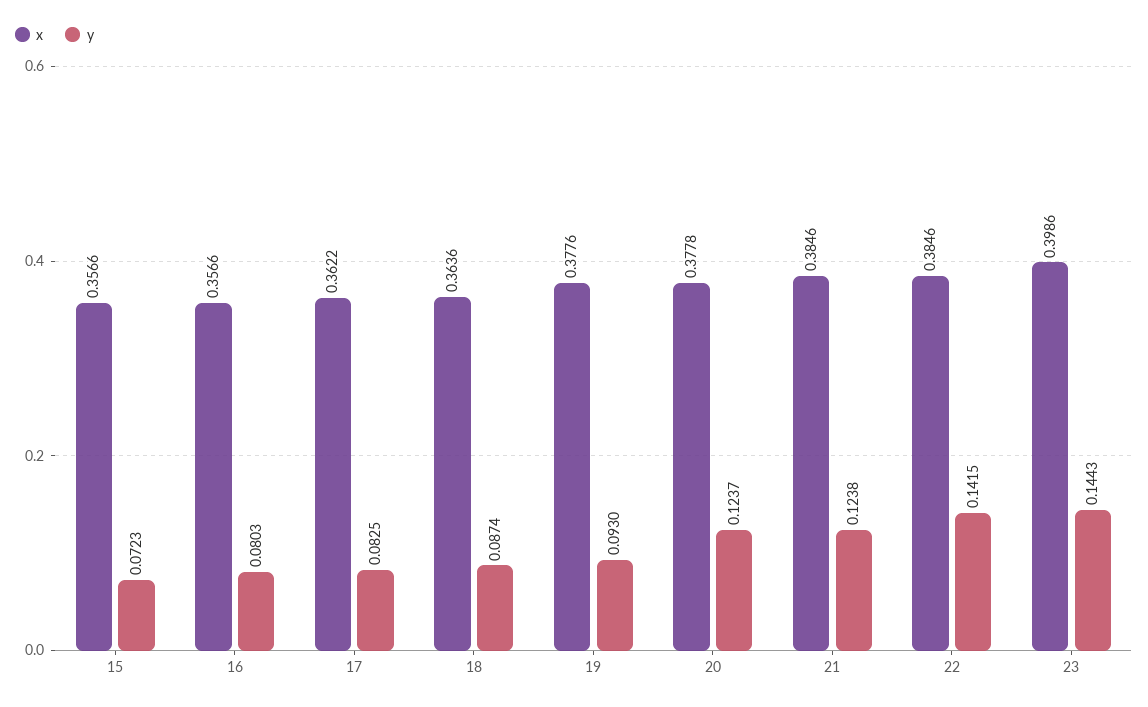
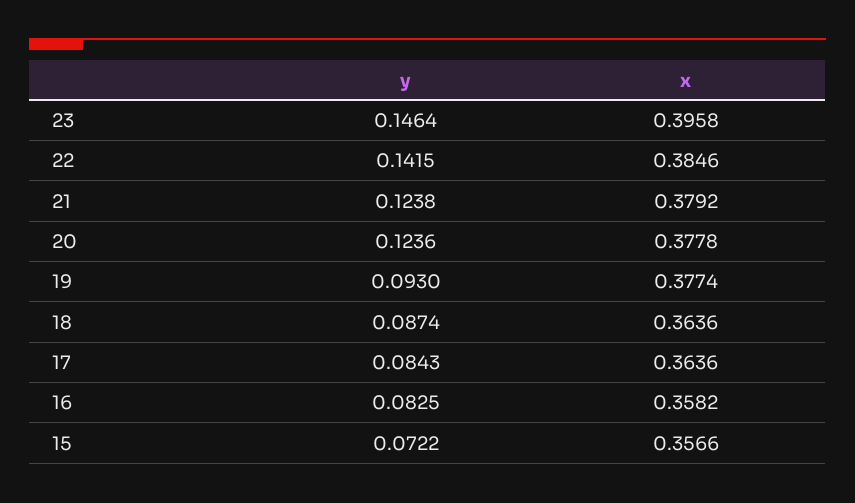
y, 15: 0.0723 -> 0.0722
x, 16: 0.3566 -> 0.3582
y, 16: 0.0803 -> 0.0825
x, 17: 0.3622 -> 0.3636
y, 17: 0.0825 -> 0.0843
x, 19: 0.3776 -> 0.3774
y, 20: 0.1237 -> 0.1236
x, 21: 0.3846 -> 0.3792
x, 23: 0.3986 -> 0.3958
y, 23: 0.1443 -> 0.1464

